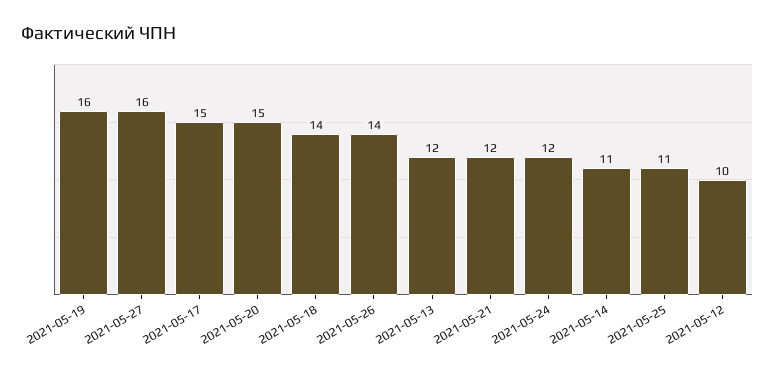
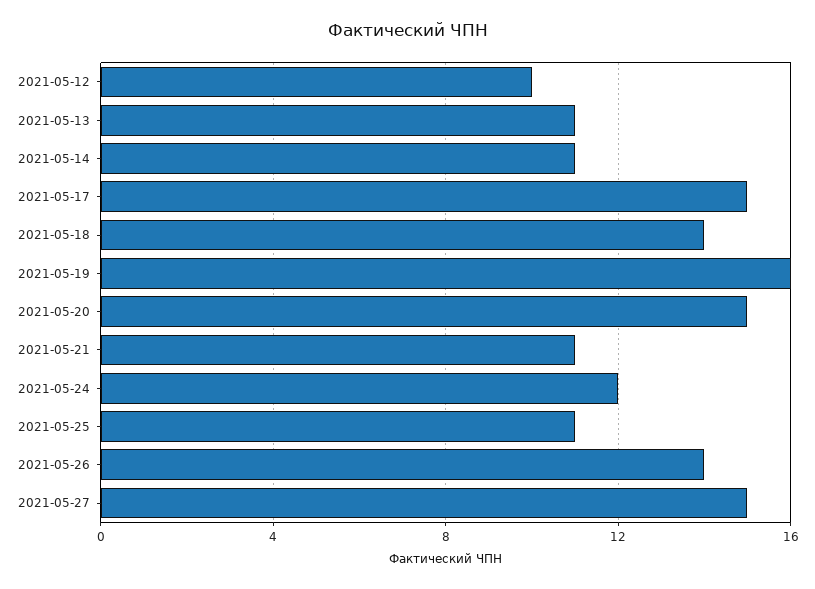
2021-05-27: 16 -> 15
2021-05-13: 12 -> 11
2021-05-21: 12 -> 11

